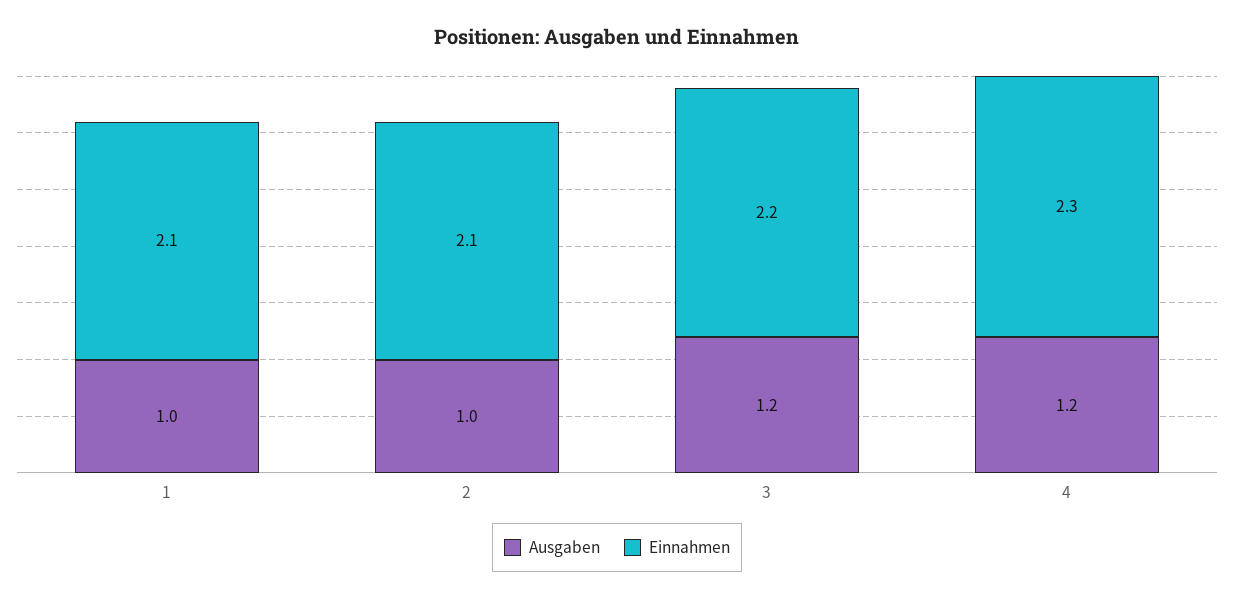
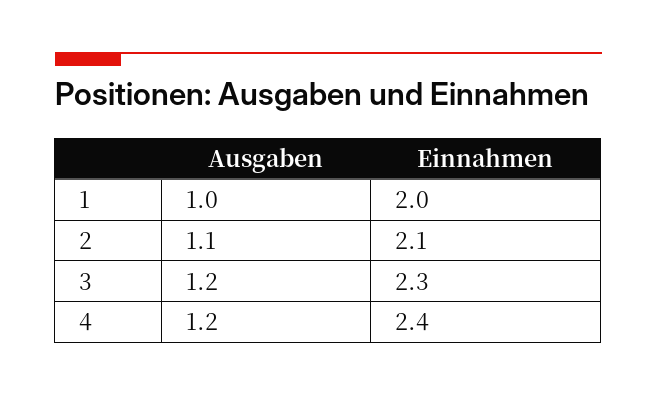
Einnahmen, 1: 2.1 -> 2
Ausgaben, 2: 1 -> 1.1
Einnahmen, 3: 2.2 -> 2.3
Einnahmen, 4: 2.3 -> 2.4

